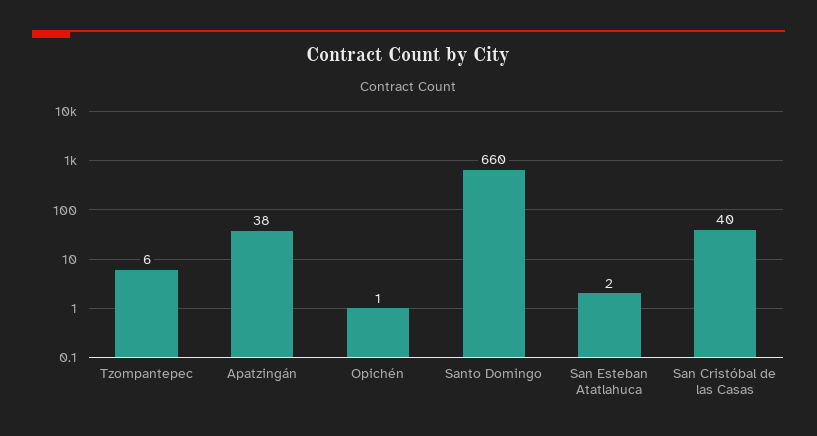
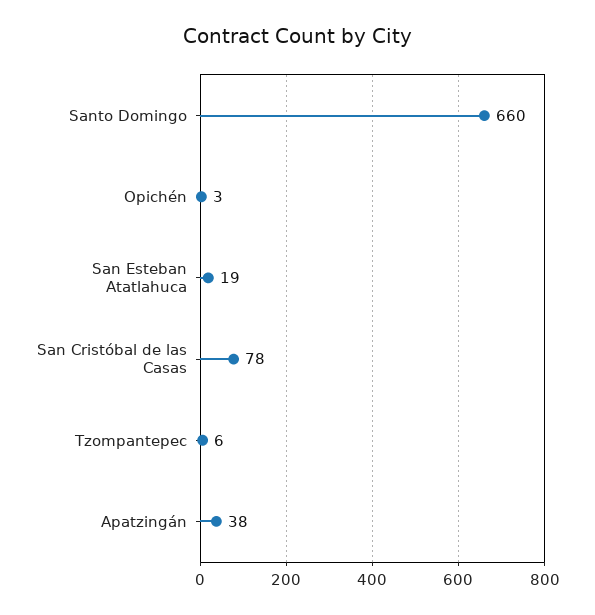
Opichén: 1 -> 3
San Esteban Atatlahuca: 2 -> 19
San Cristóbal de las Casas: 40 -> 78

